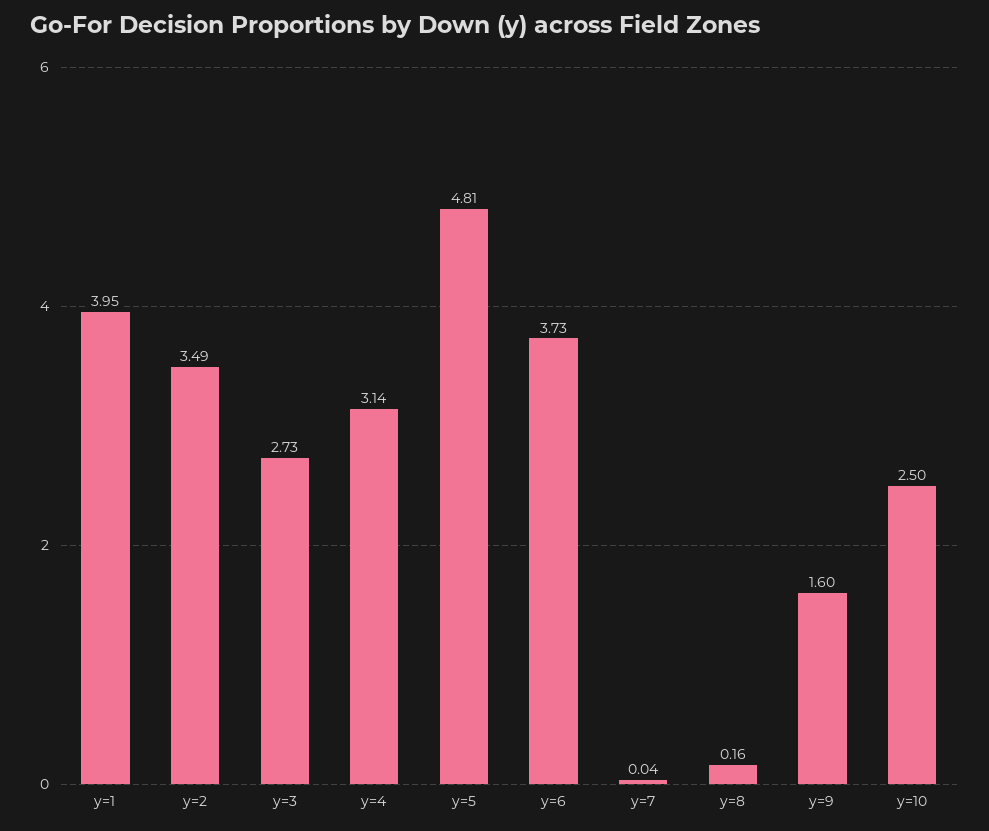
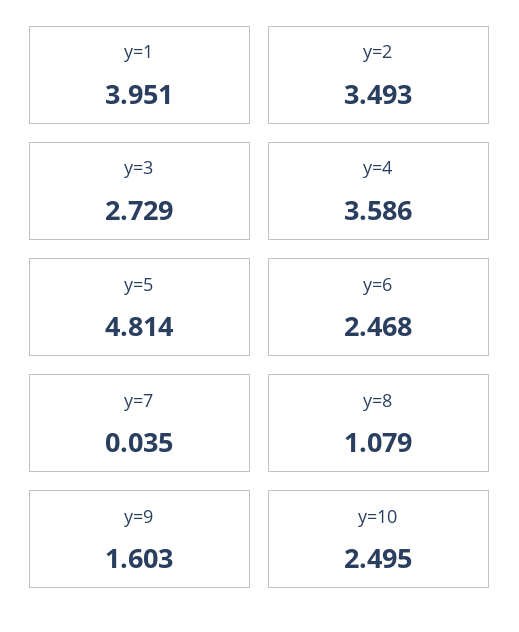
y=4: 3.14 -> 3.586
y=6: 3.73 -> 2.468
y=8: 0.16 -> 1.079

